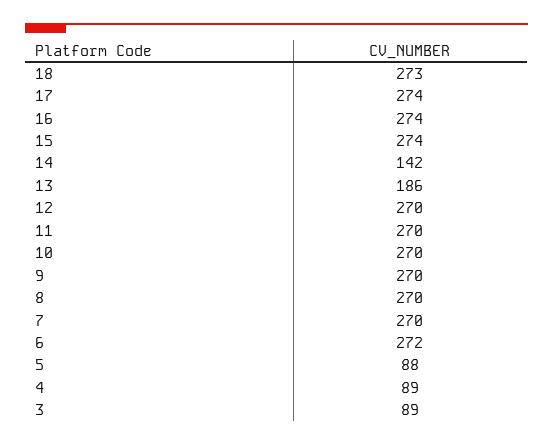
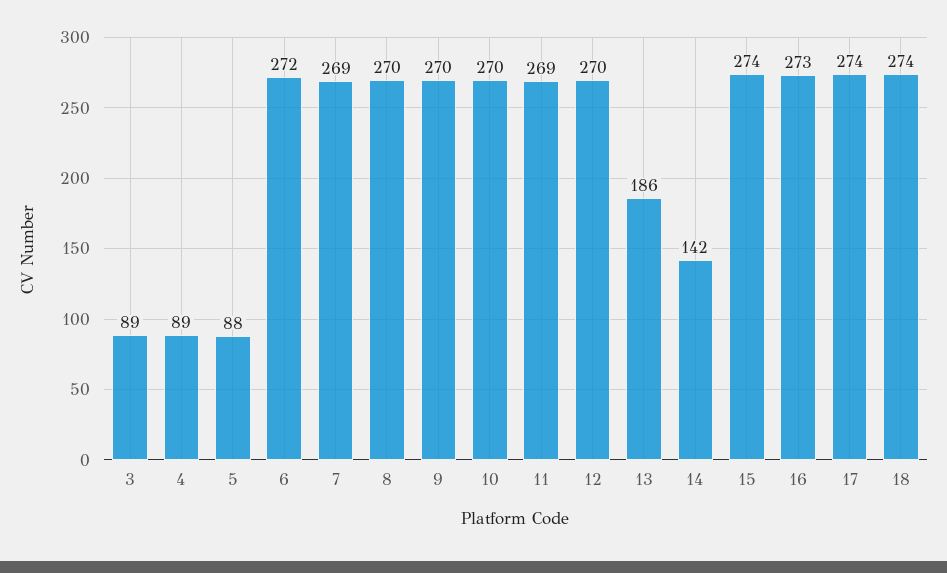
18: 273 -> 274
16: 274 -> 273
11: 270 -> 269
7: 270 -> 269

